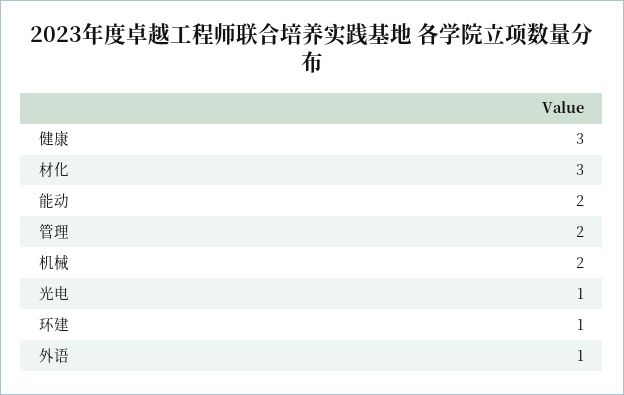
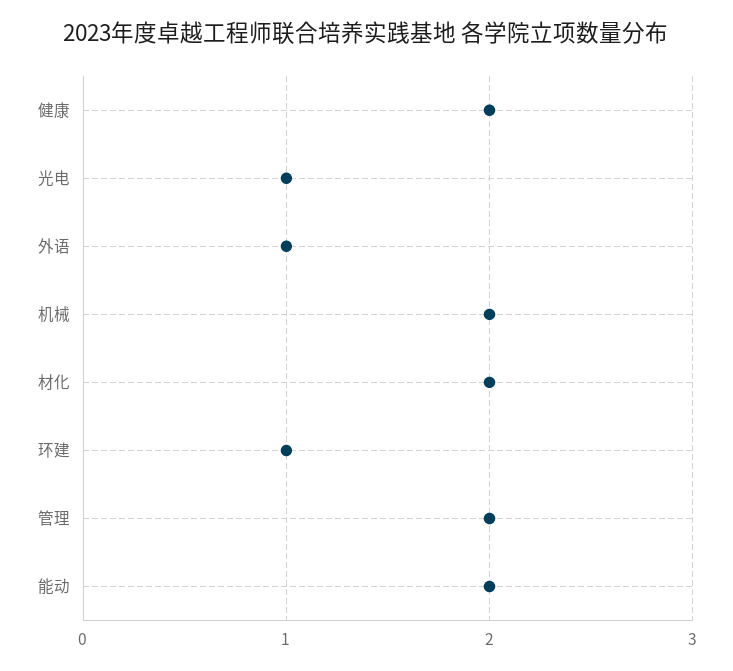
健康: 3 -> 2
材化: 3 -> 2

